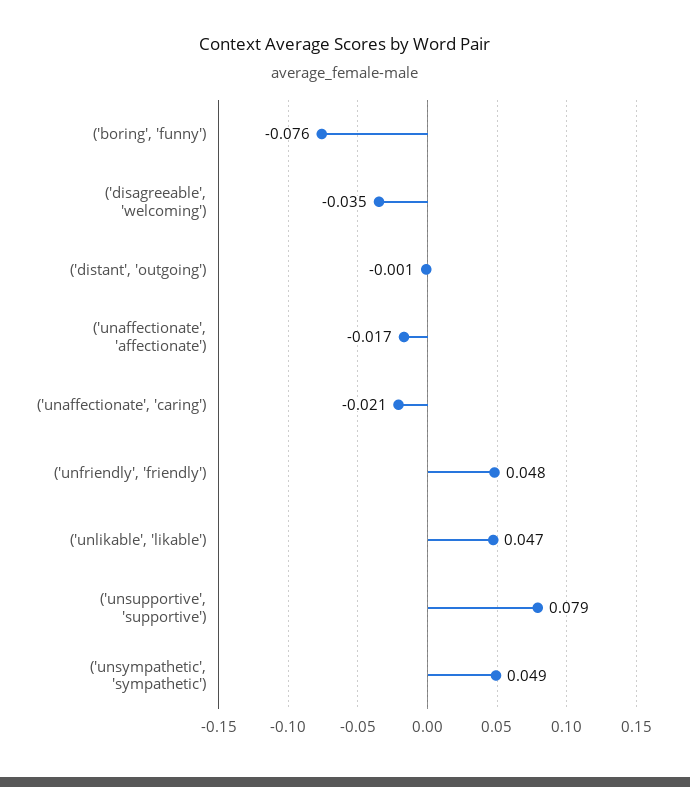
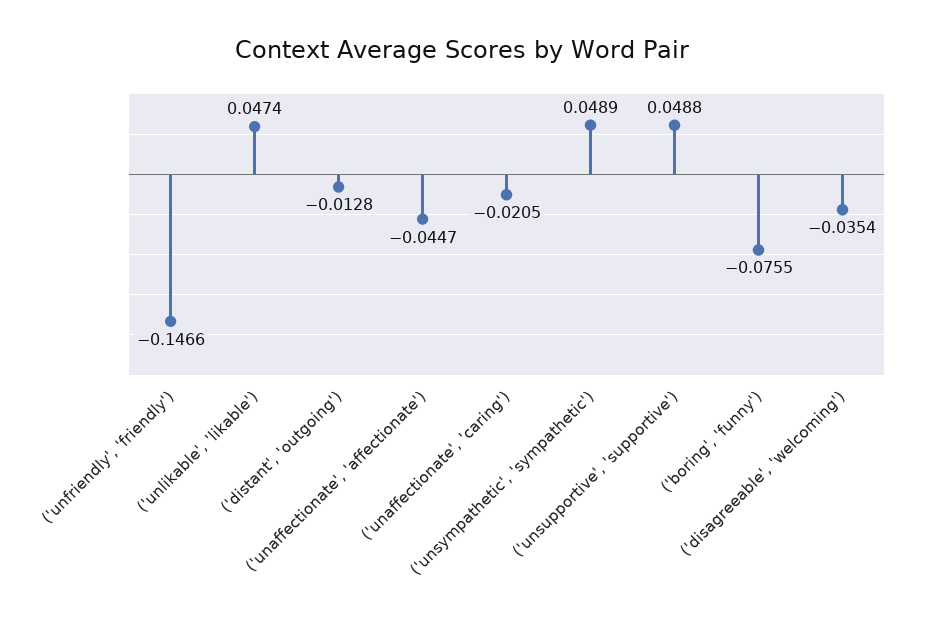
('distant', 'outgoing'): -0.001 -> -0.0128
('unaffectionate', 'affectionate'): -0.017 -> -0.0447
('unfriendly', 'friendly'): 0.048 -> -0.1466
('unsupportive', 'supportive'): 0.079 -> 0.0488

